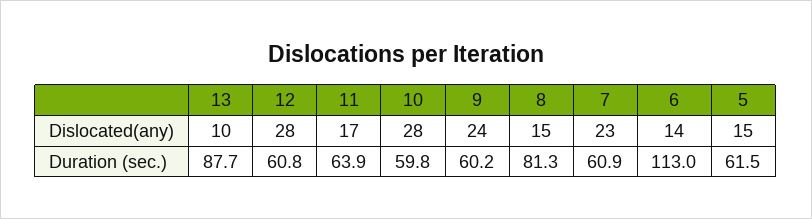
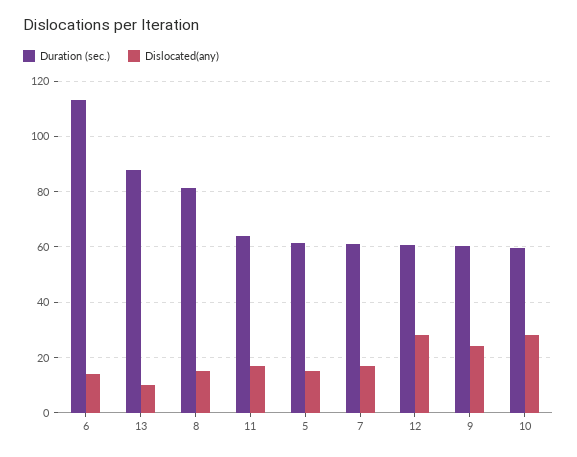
Dislocated(any), 7: 23 -> 17.5

